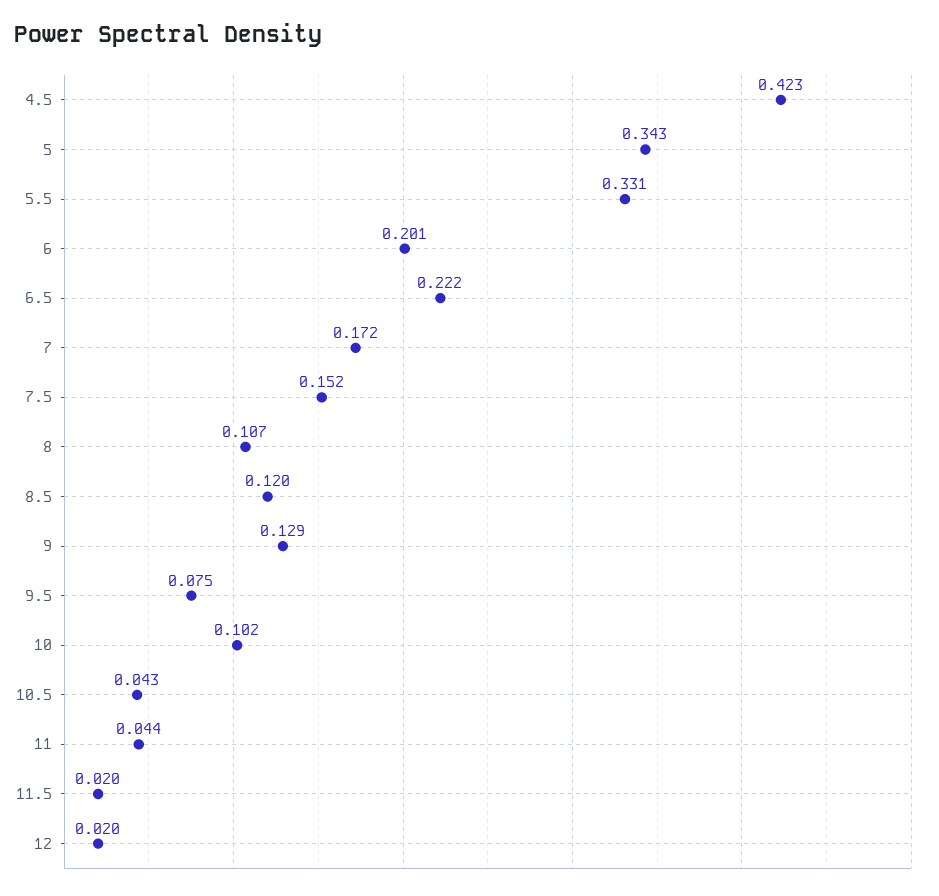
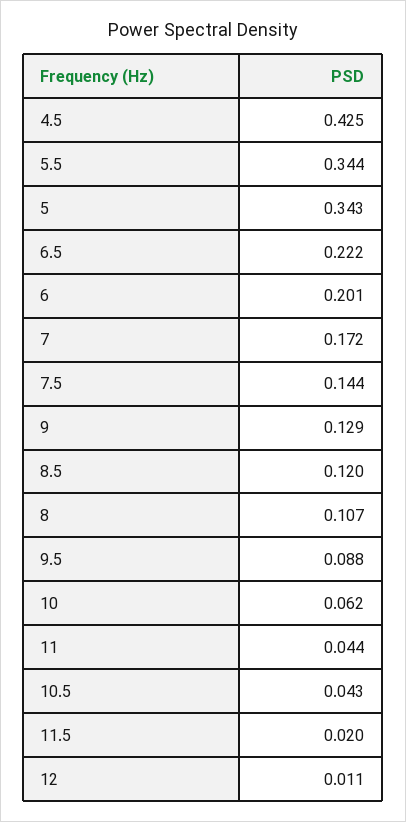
4.5: 0.423 -> 0.425
5.5: 0.331 -> 0.344
7.5: 0.152 -> 0.144
9.5: 0.075 -> 0.088
10: 0.102 -> 0.062
12: 0.02 -> 0.011

